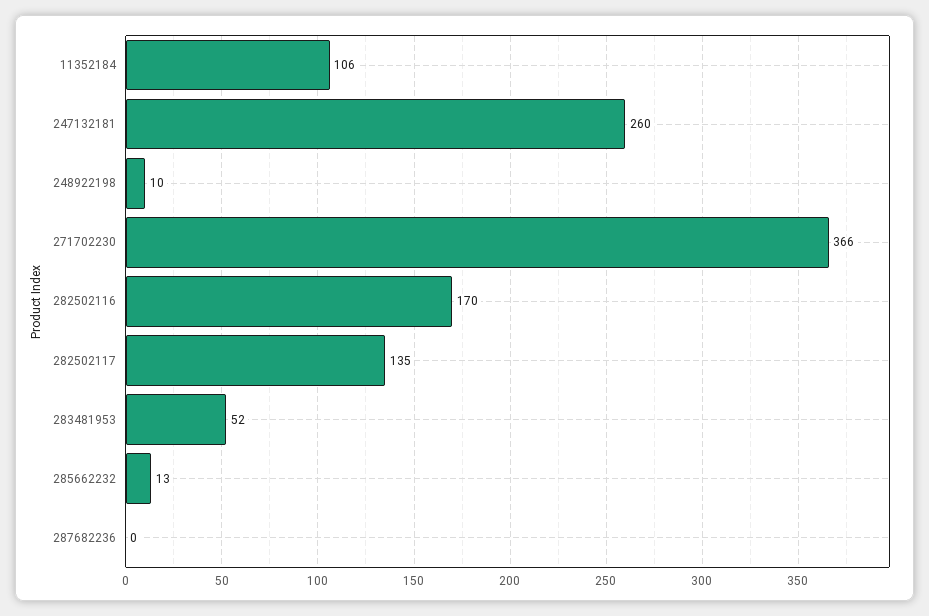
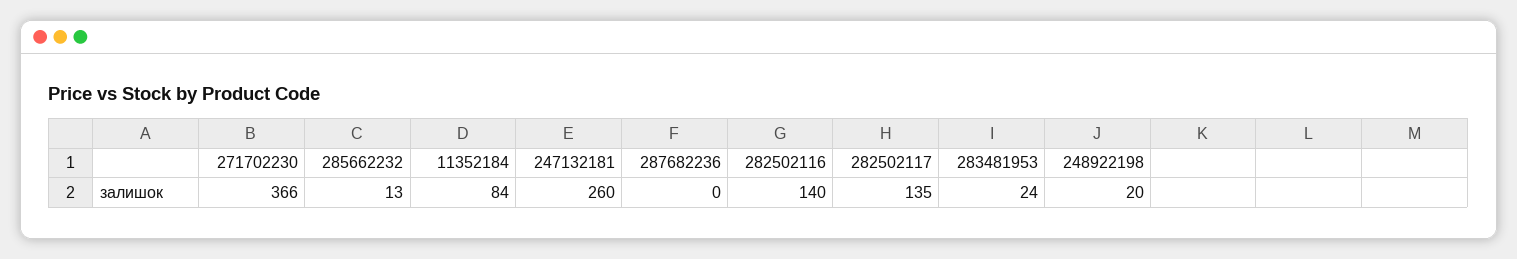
11352184: 106 -> 84
248922198: 10 -> 20
282502116: 170 -> 140
283481953: 52 -> 24

